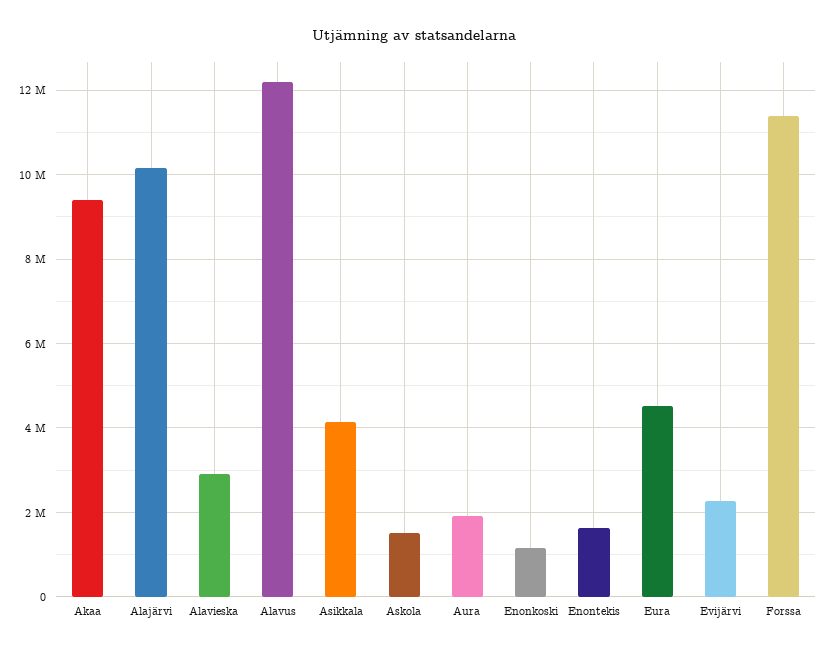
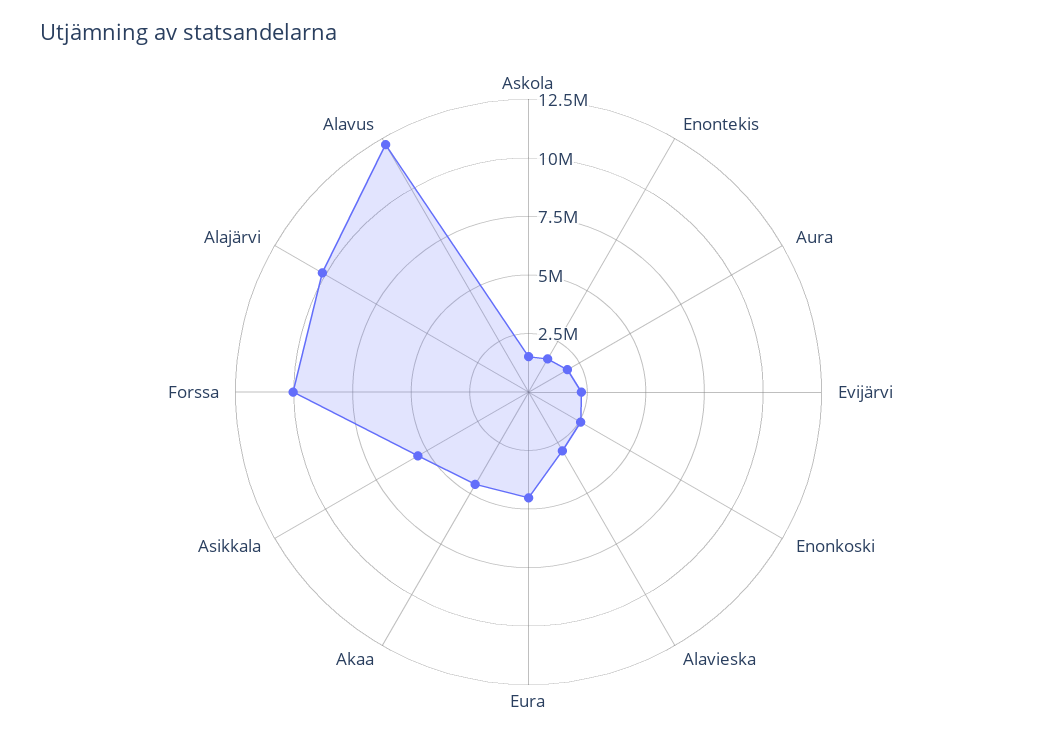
Akaa: 9400000 -> 4500000
Asikkala: 4200000 -> 5500000
Enonkoski: 1200000 -> 2500000
Forssa: 11400000 -> 10000000

